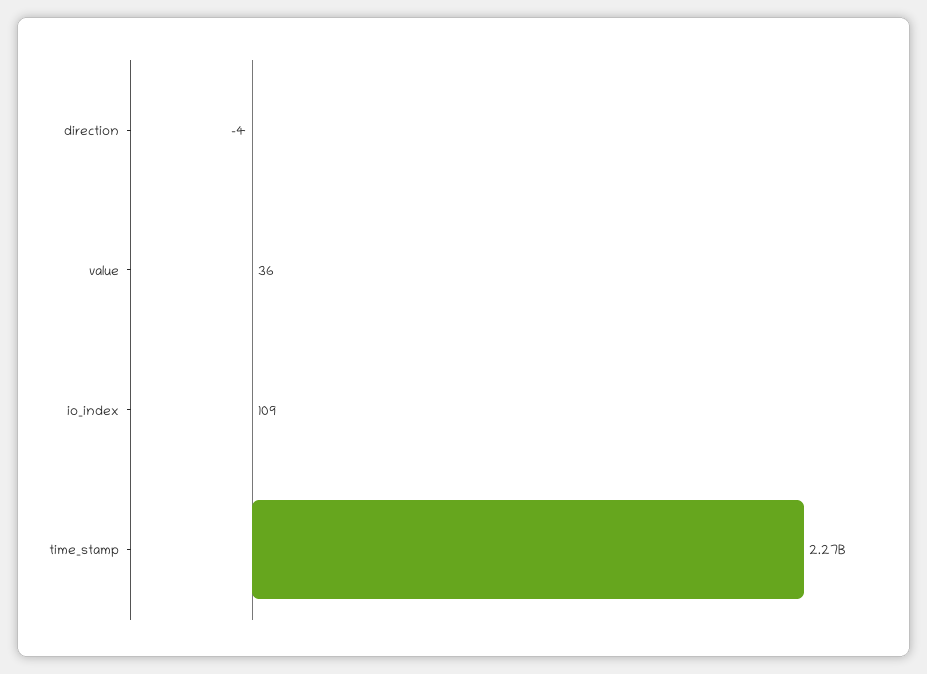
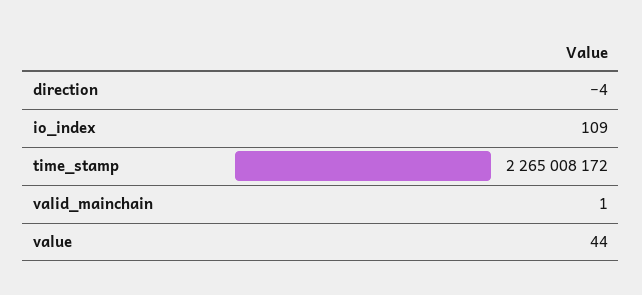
value: 36 -> 44
valid_mainchain: none -> 1

